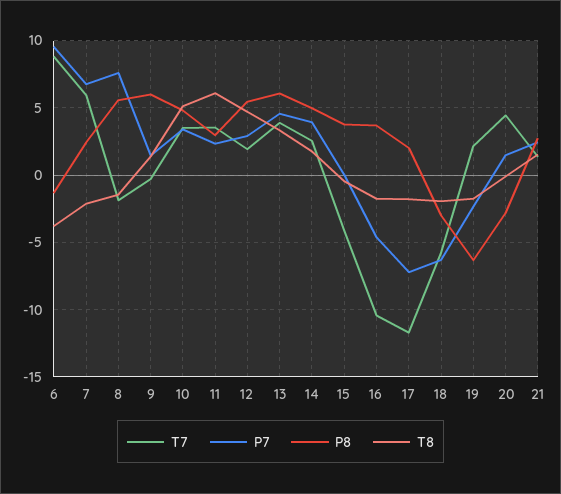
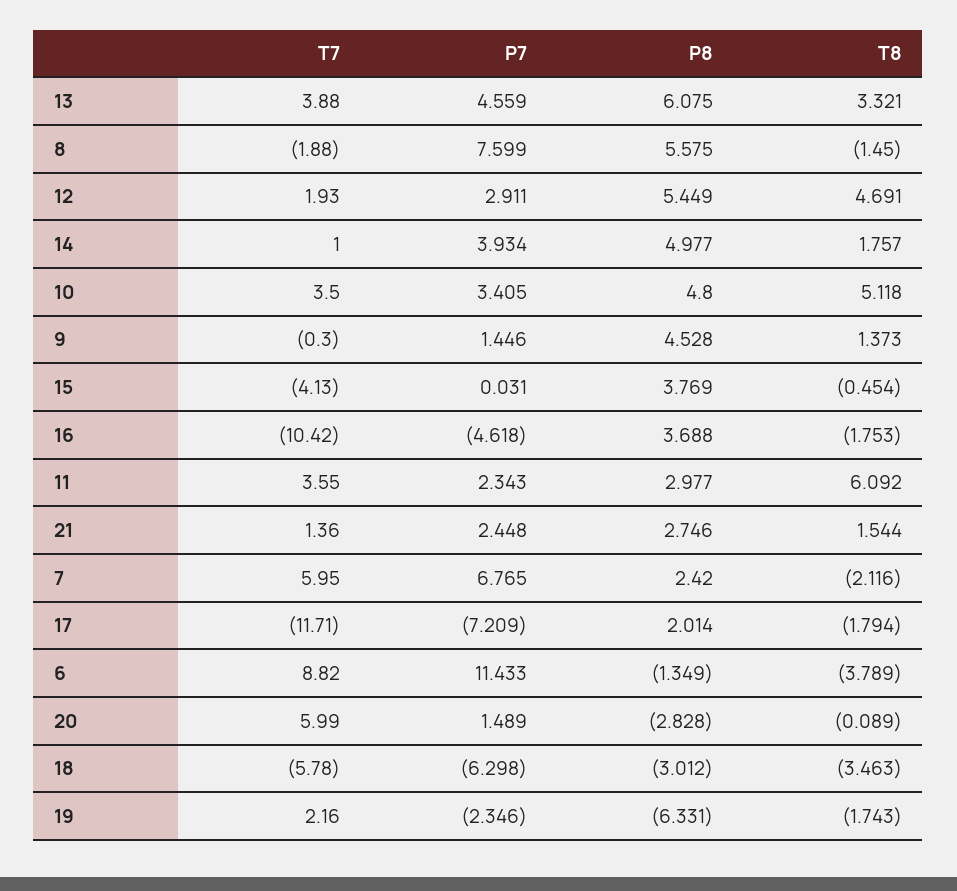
P7, 6: 9.5 -> 11.433
P8, 9: 6 -> 4.528
T7, 14: 2.5 -> 1
T8, 18: -2 -> -3.463
T7, 20: 4.5 -> 5.99

